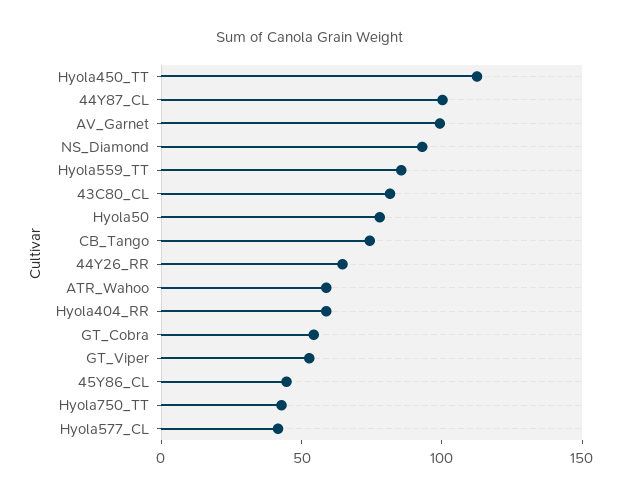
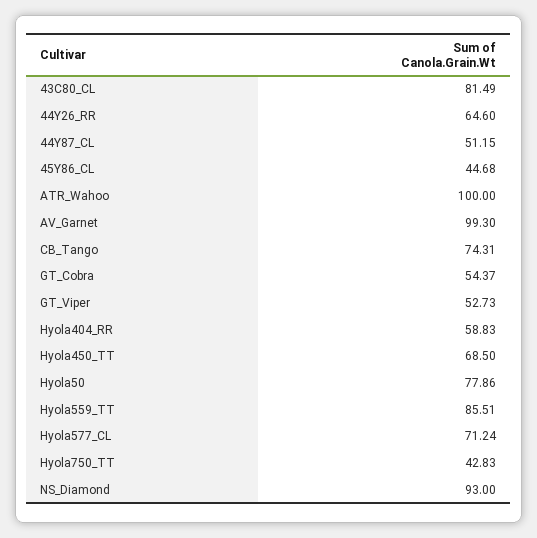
Hyola450_TT: 110 -> 68.5
44Y87_CL: 100 -> 51.15
ATR_Wahoo: 60 -> 100
Hyola577_CL: 40 -> 71.24

